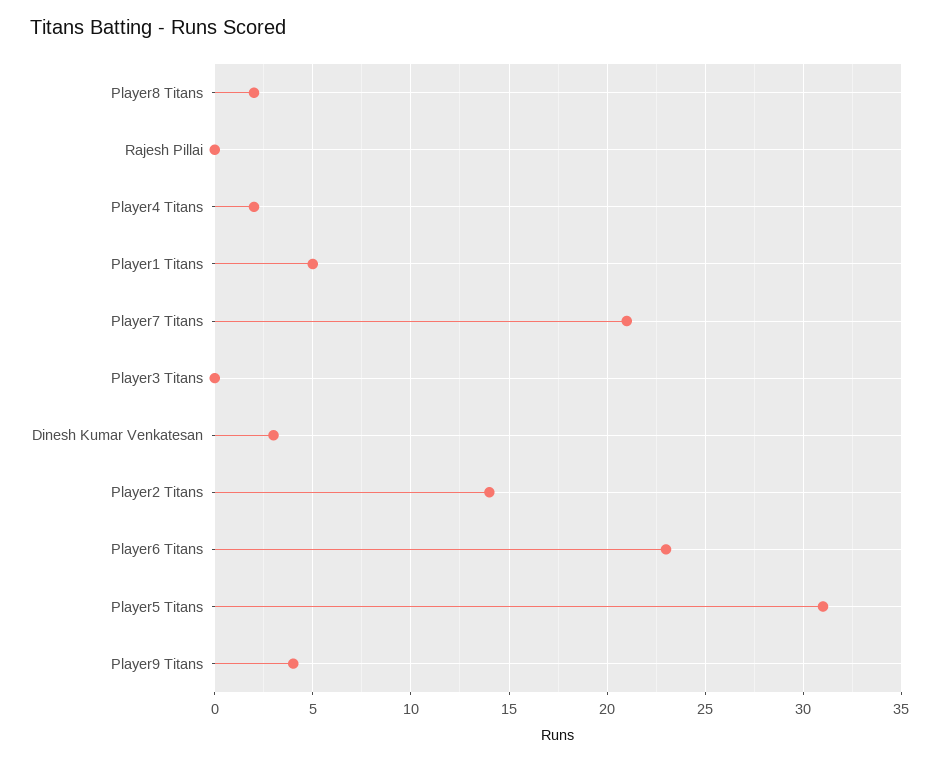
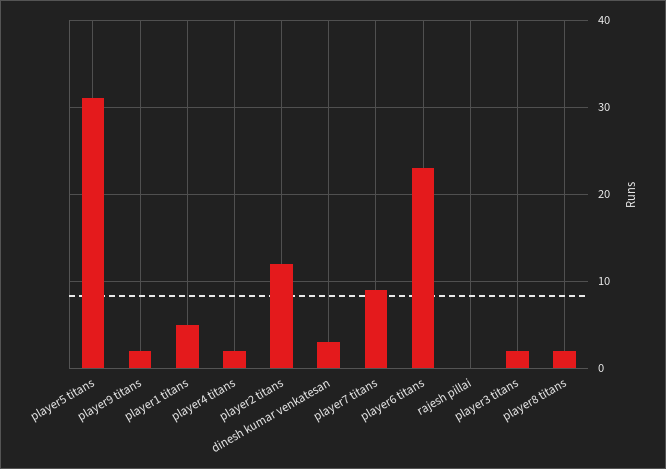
Player7 Titans: 21 -> 9
Player3 Titans: 0 -> 2
Player2 Titans: 14 -> 12
Player9 Titans: 4 -> 2

